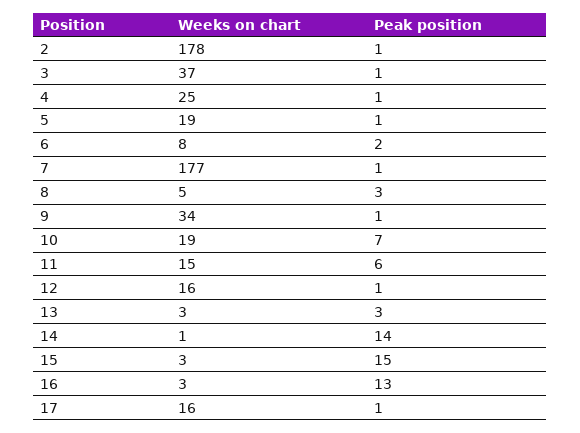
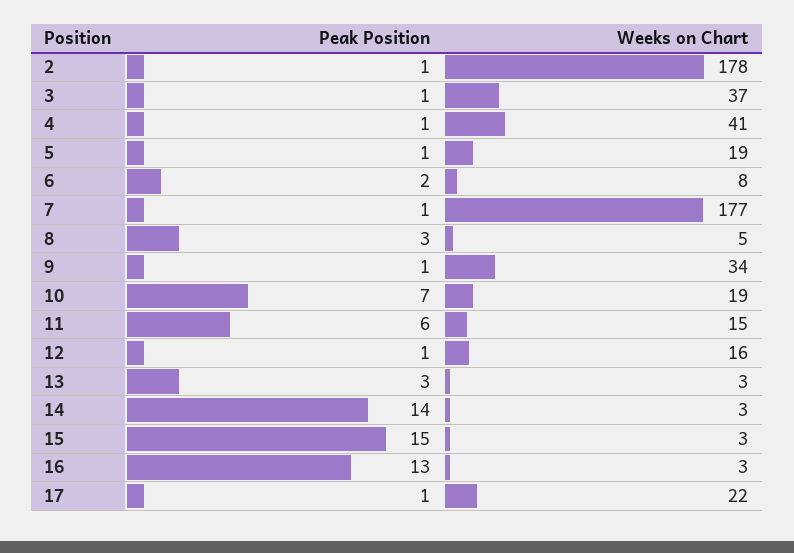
Weeks on chart, 4: 25 -> 41
Weeks on chart, 14: 1 -> 3
Weeks on chart, 17: 16 -> 22

